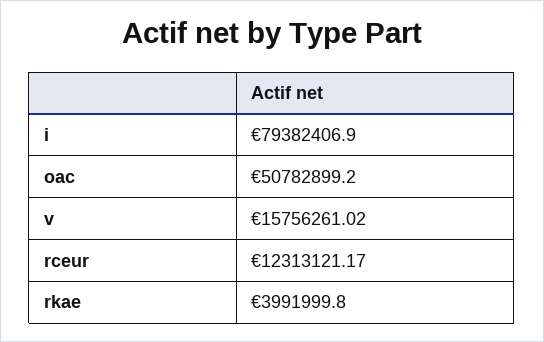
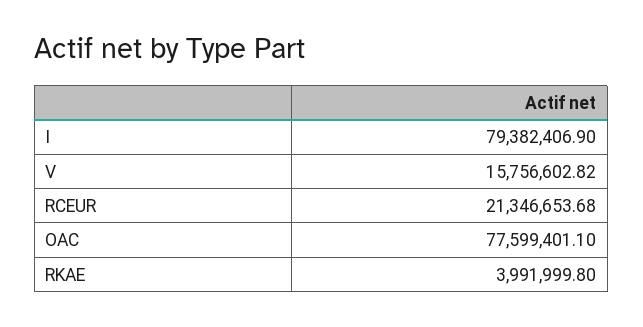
oac: 50782899.2 -> 77599401.1
v: 15756261.02 -> 15756602.82
rceur: 12313121.17 -> 21346653.68

